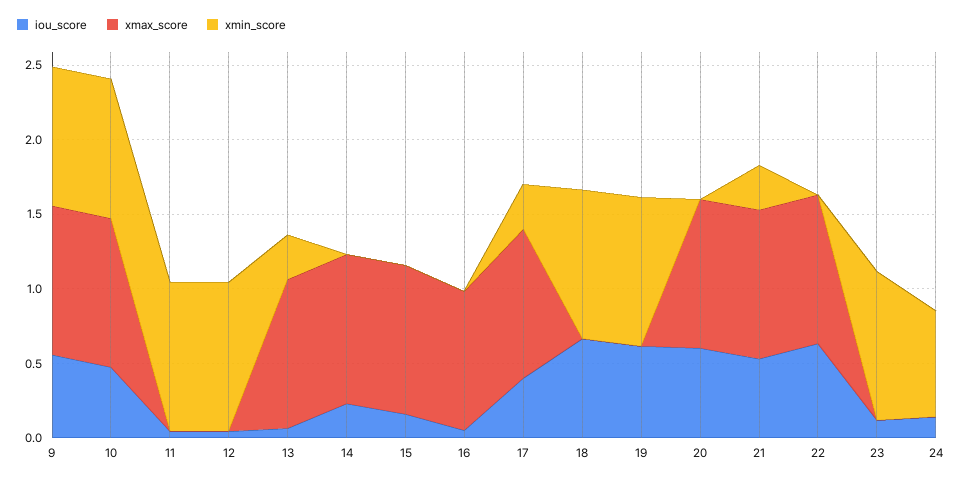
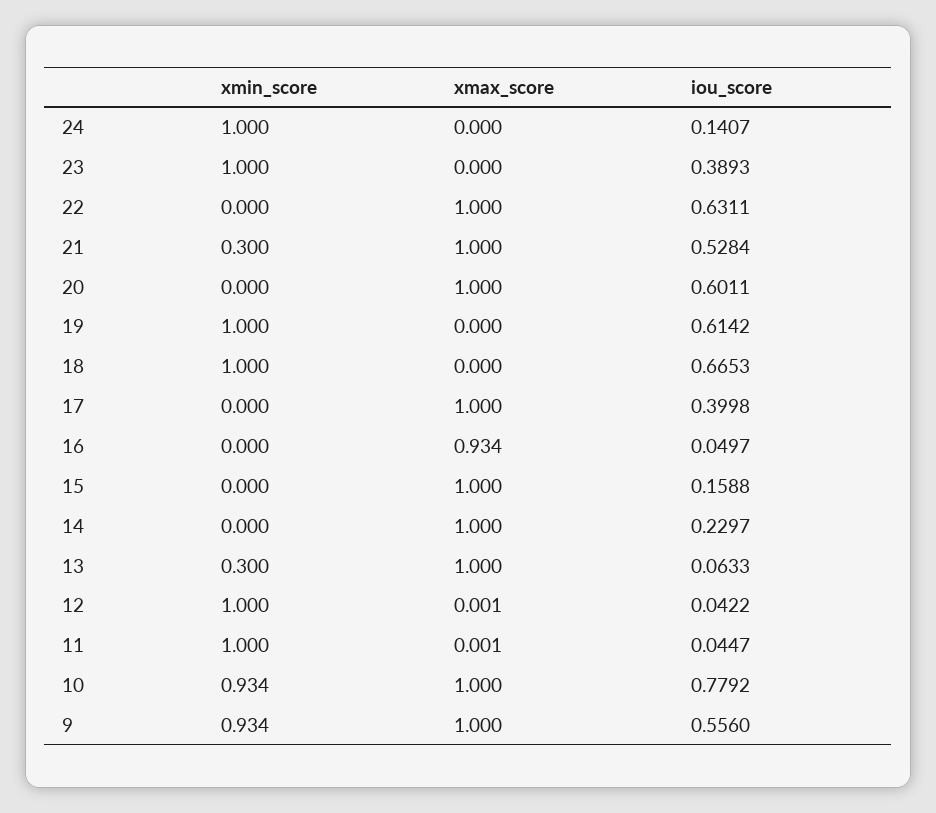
iou_score, 10: 0.5 -> 0.7792
xmin_score, 17: 0.3 -> 0
iou_score, 23: 0.1 -> 0.3893
xmin_score, 24: 0.7 -> 1

